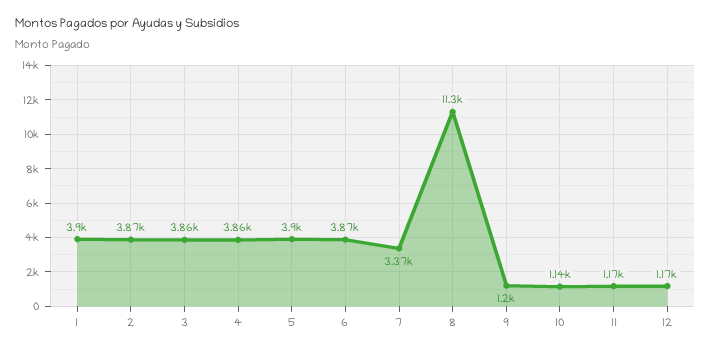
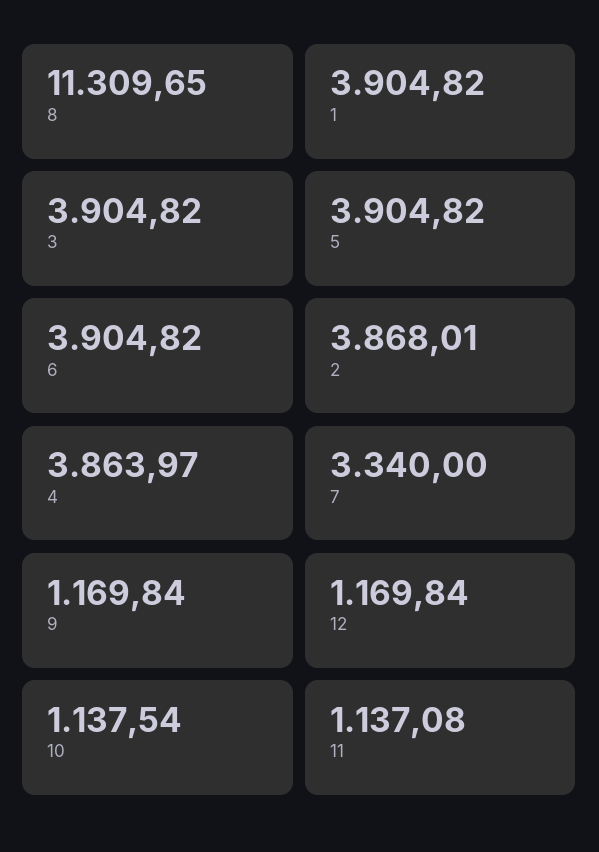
3: 3860 -> 3904.82
6: 3870 -> 3904.82
7: 3370 -> 3340
9: 1200 -> 1169.84
11: 1170 -> 1137.08

